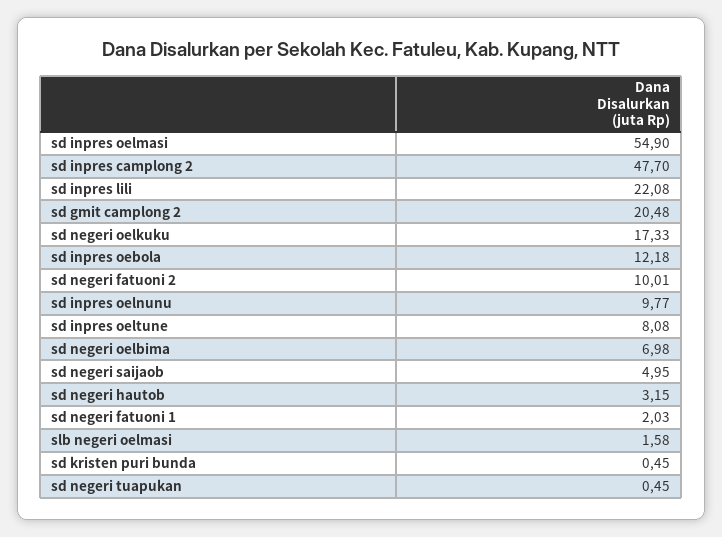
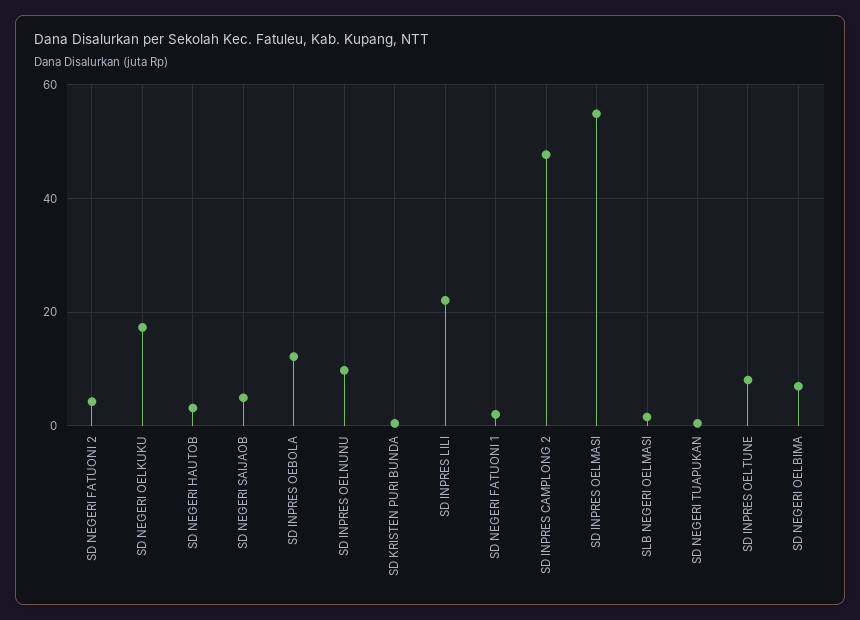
sd gmit camplong 2: 20.48 -> none
sd negeri fatuoni 2: 10.01 -> 4

